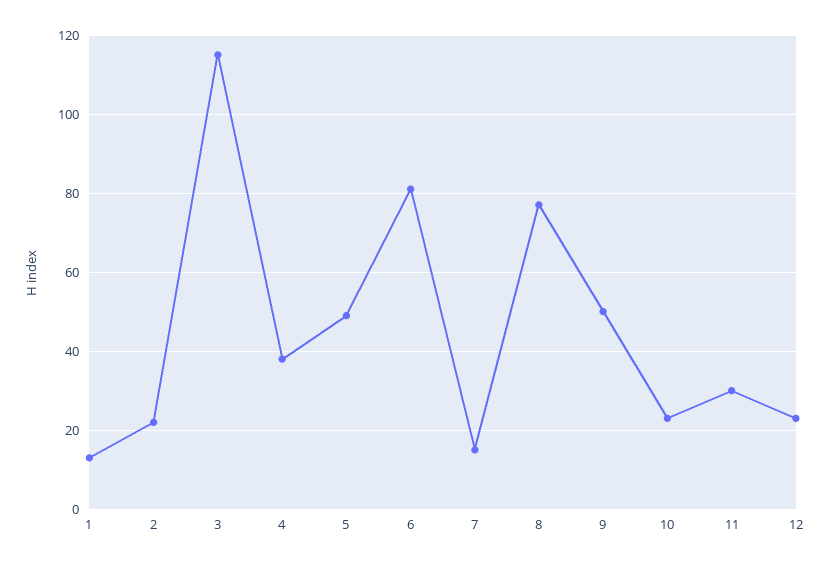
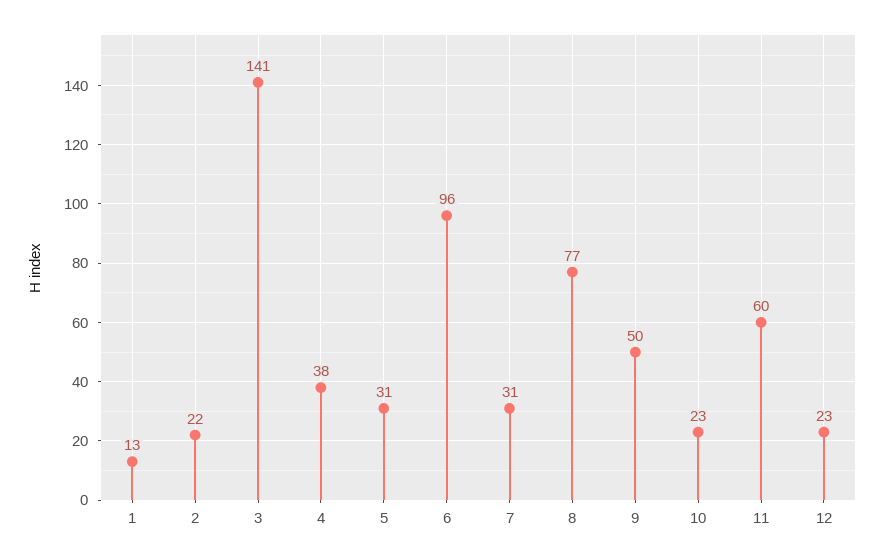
3: 115 -> 141
5: 50 -> 31
6: 80 -> 96
7: 15 -> 31
11: 30 -> 60

